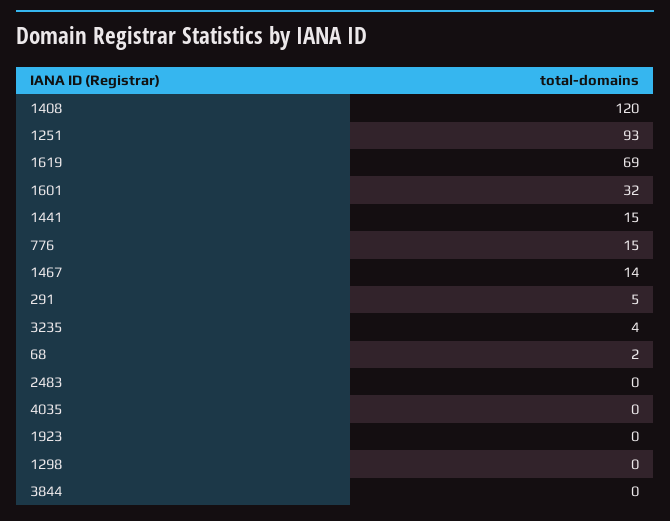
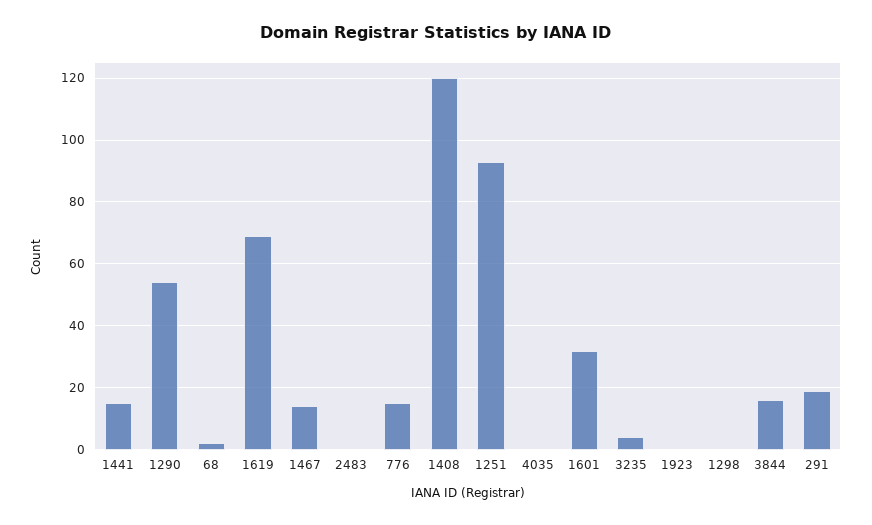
291: 5 -> 20
3844: 0 -> 15
1290: none -> 55

